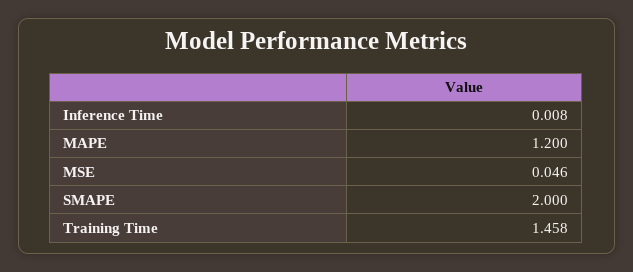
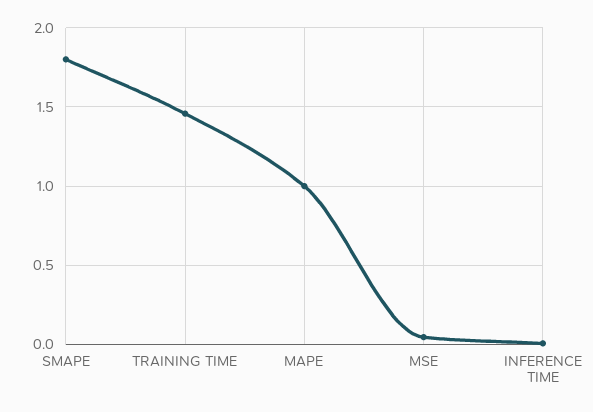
MAPE: 1.2 -> 1
SMAPE: 2 -> 1.8

